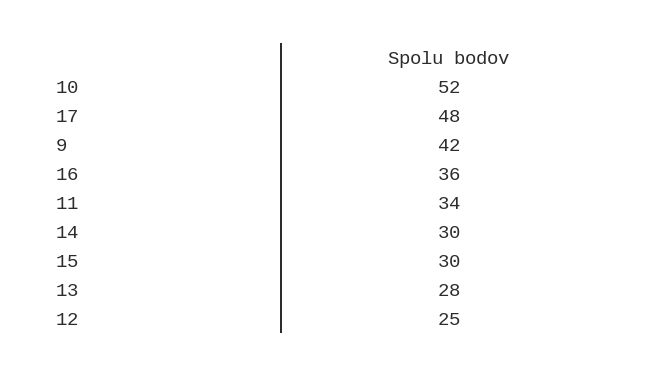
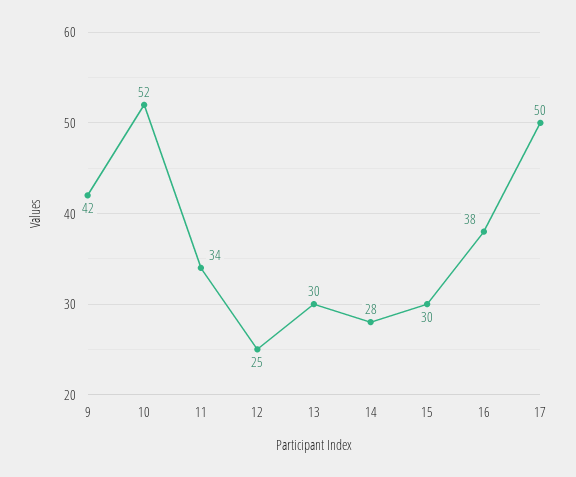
17: 48 -> 50
16: 36 -> 38
14: 30 -> 28
13: 28 -> 30

